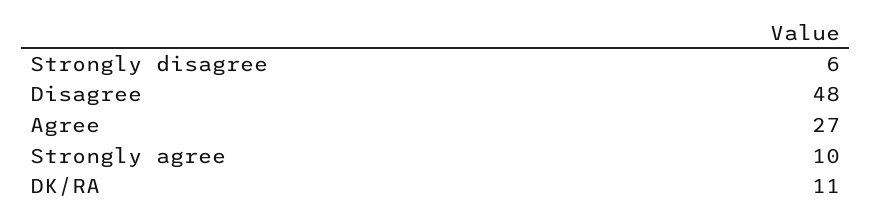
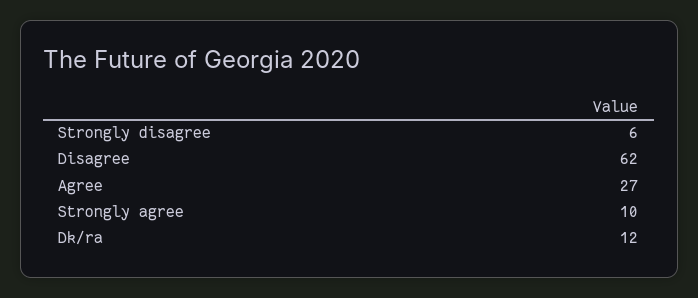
Disagree: 48 -> 62
DK/RA: 11 -> 12

